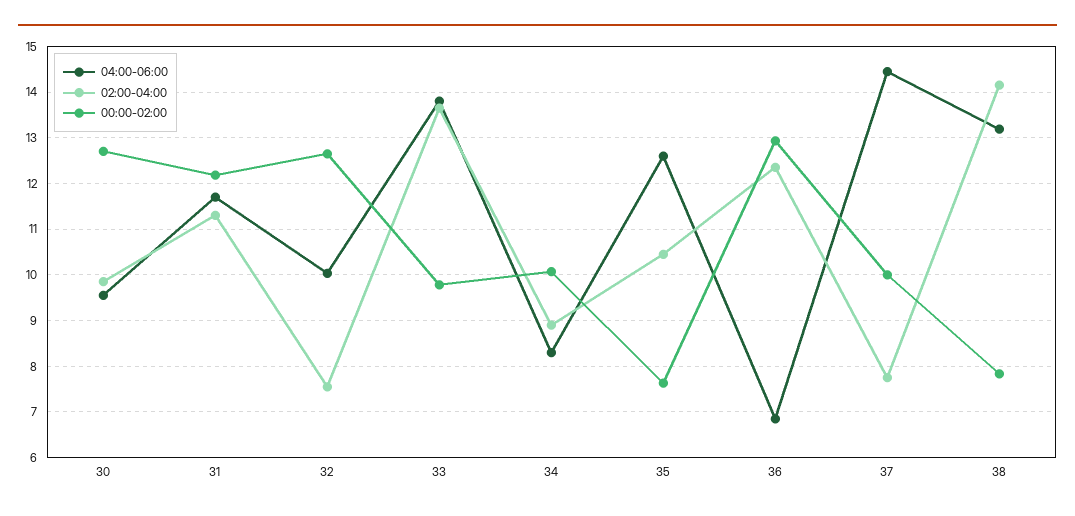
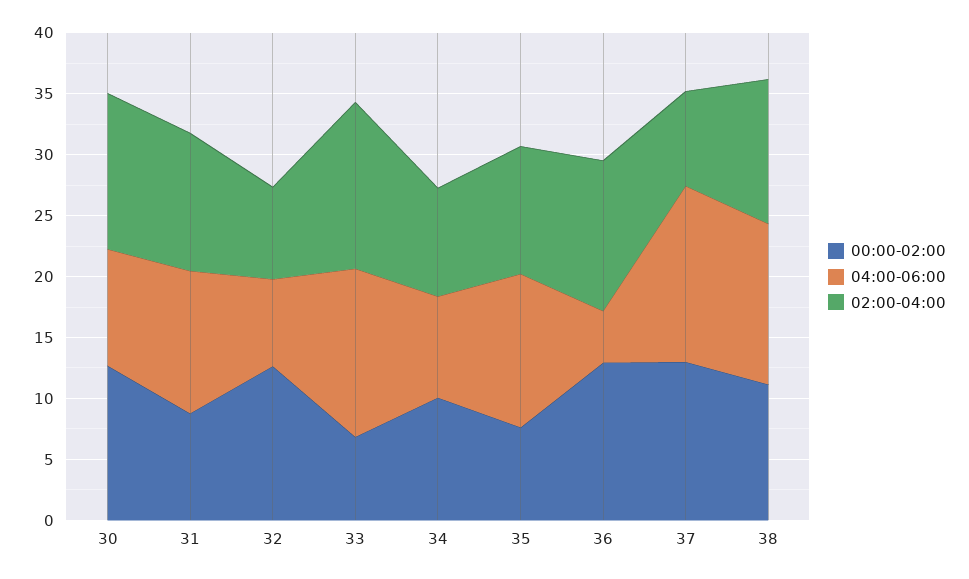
02:00-04:00, 30: 9.8 -> 13
00:00-02:00, 31: 12.2 -> 9
04:00-06:00, 32: 10 -> 7
00:00-02:00, 33: 9.8 -> 7
04:00-06:00, 36: 6.8 -> 4
00:00-02:00, 37: 10 -> 13
02:00-04:00, 38: 14.2 -> 12
00:00-02:00, 38: 7.8 -> 11

